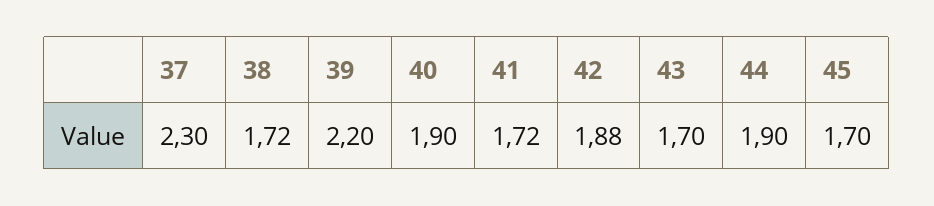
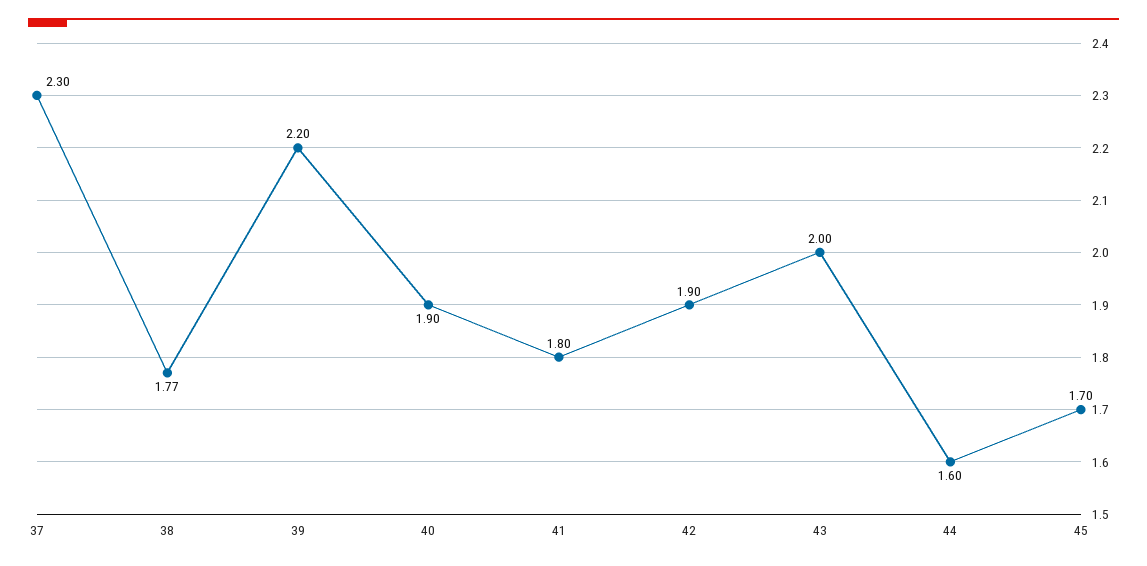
38: 1.72 -> 1.77
41: 1.72 -> 1.8
42: 1.88 -> 1.9
43: 1.7 -> 2
44: 1.9 -> 1.6

